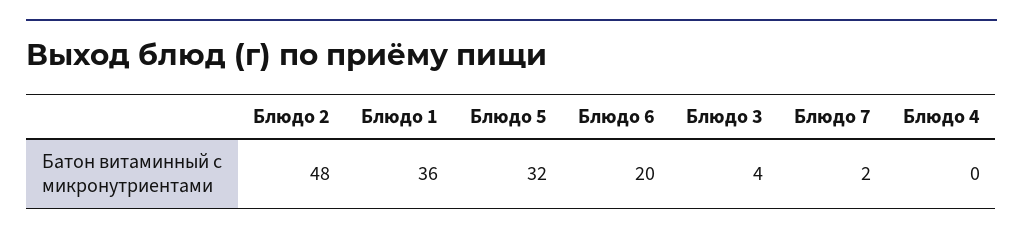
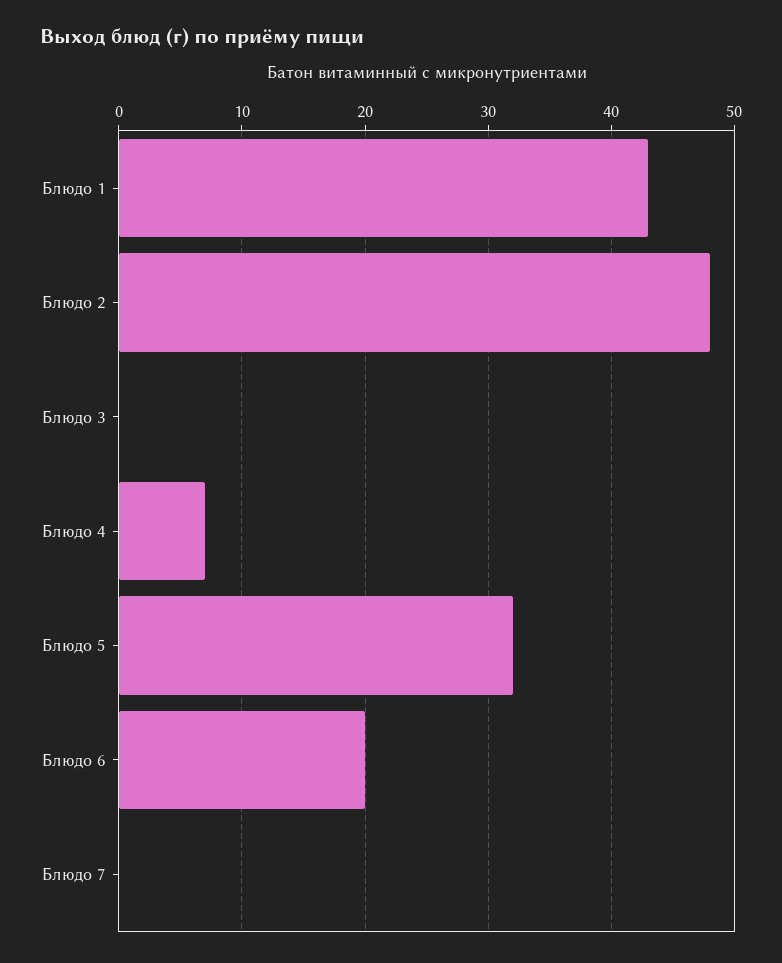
Блюдо 1: 36 -> 43
Блюдо 3: 4 -> 0
Блюдо 7: 2 -> 0
Блюдо 4: 0 -> 7

